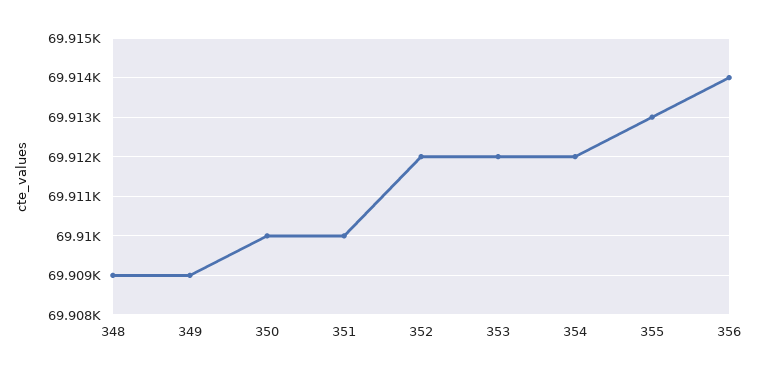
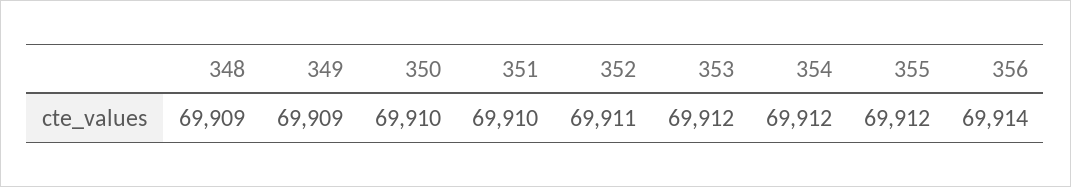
352: 69912 -> 69911
355: 69913 -> 69912

